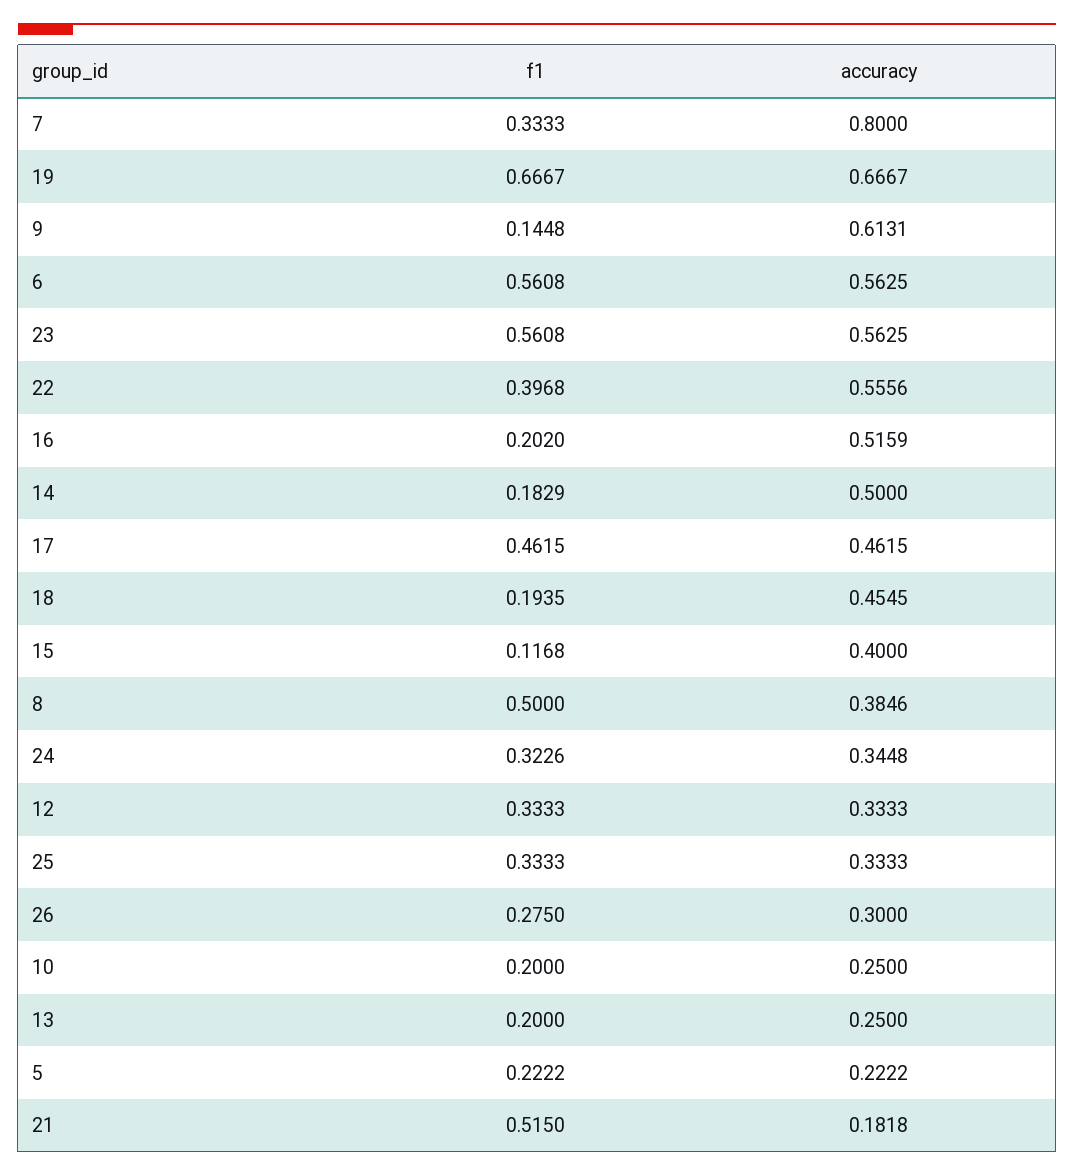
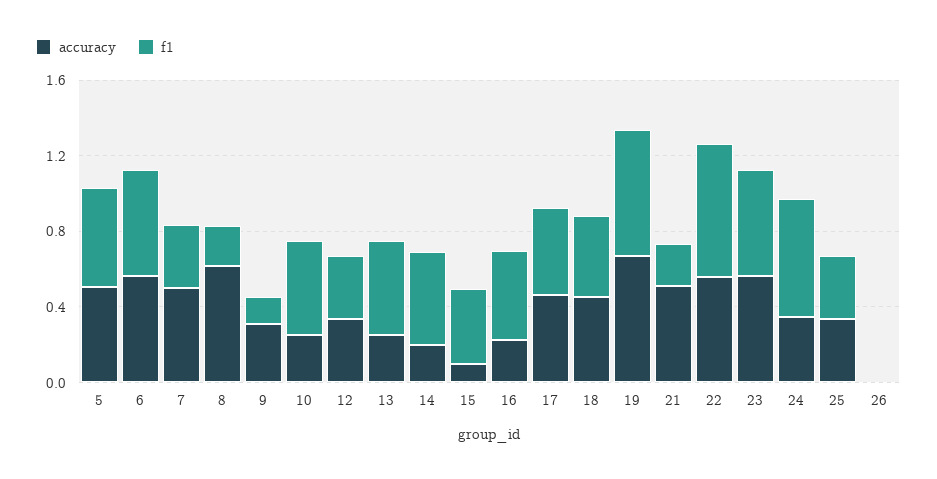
accuracy, 7: 0.8 -> 0.5
accuracy, 9: 0.6131 -> 0.3
f1, 22: 0.3968 -> 0.7
f1, 16: 0.202 -> 0.5
accuracy, 16: 0.5159 -> 0.2
f1, 14: 0.1829 -> 0.5
accuracy, 14: 0.5 -> 0.2
f1, 18: 0.1935 -> 0.4
f1, 15: 0.1168 -> 0.4
accuracy, 15: 0.4 -> 0.1
f1, 8: 0.5 -> 0.2
accuracy, 8: 0.3846 -> 0.6
f1, 24: 0.3226 -> 0.6
f1, 26: 0.275 -> 0
accuracy, 26: 0.3 -> 0
f1, 10: 0.2 -> 0.5
f1, 13: 0.2 -> 0.5
f1, 5: 0.2222 -> 0.5
accuracy, 5: 0.2222 -> 0.5
f1, 21: 0.515 -> 0.2
accuracy, 21: 0.1818 -> 0.5

